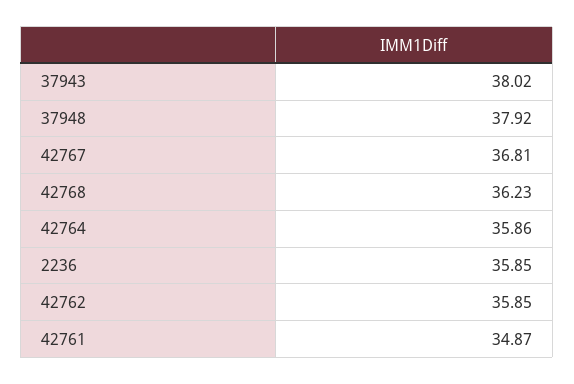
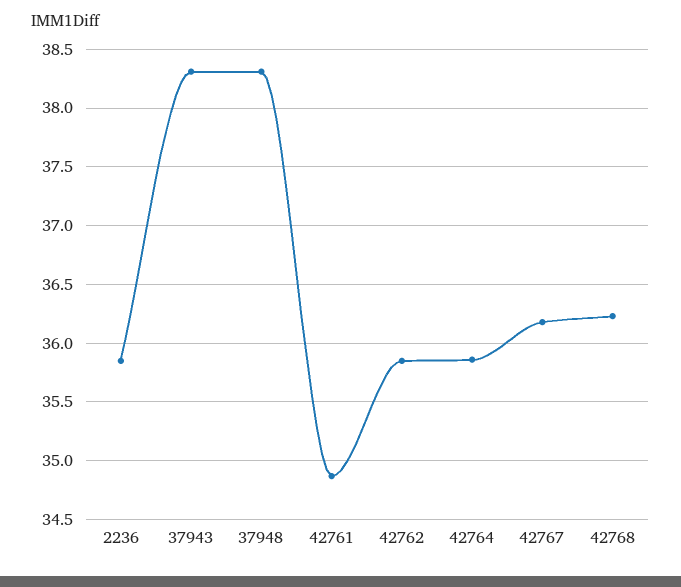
37943: 38.02 -> 38.3
37948: 37.92 -> 38.3
42767: 36.81 -> 36.2

